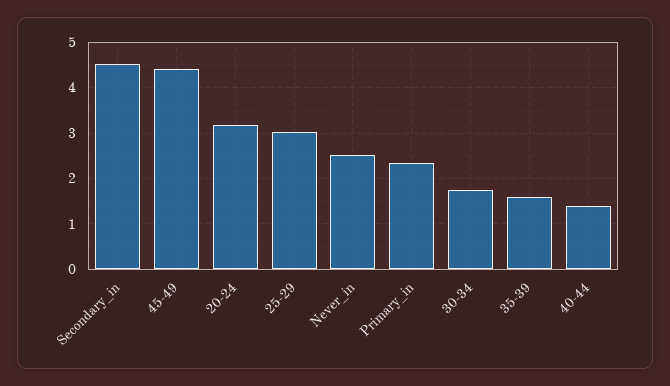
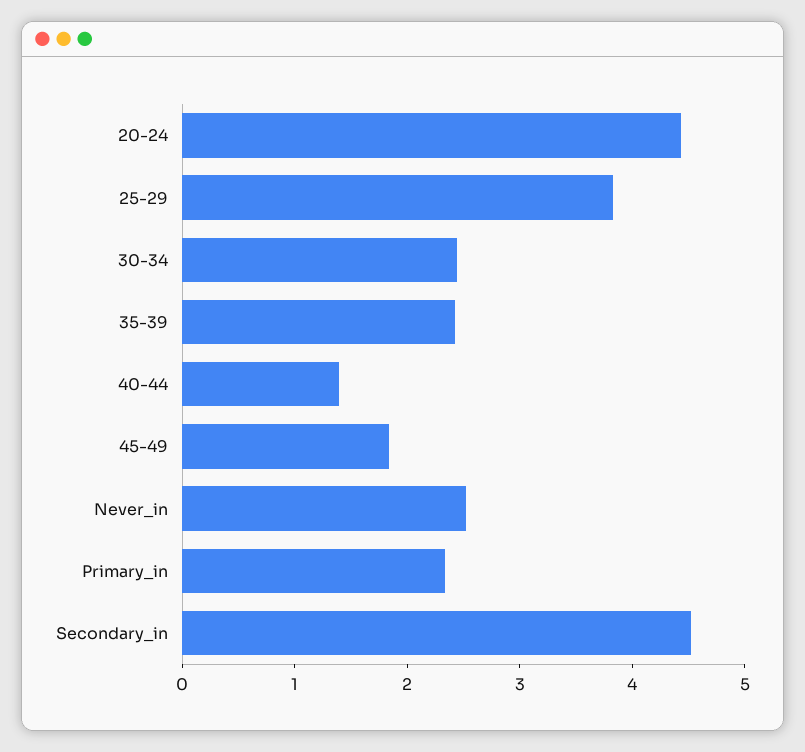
45-49: 4.4 -> 1.8
20-24: 3.2 -> 4.4
25-29: 3 -> 3.8
30-34: 1.8 -> 2.4
35-39: 1.6 -> 2.4

